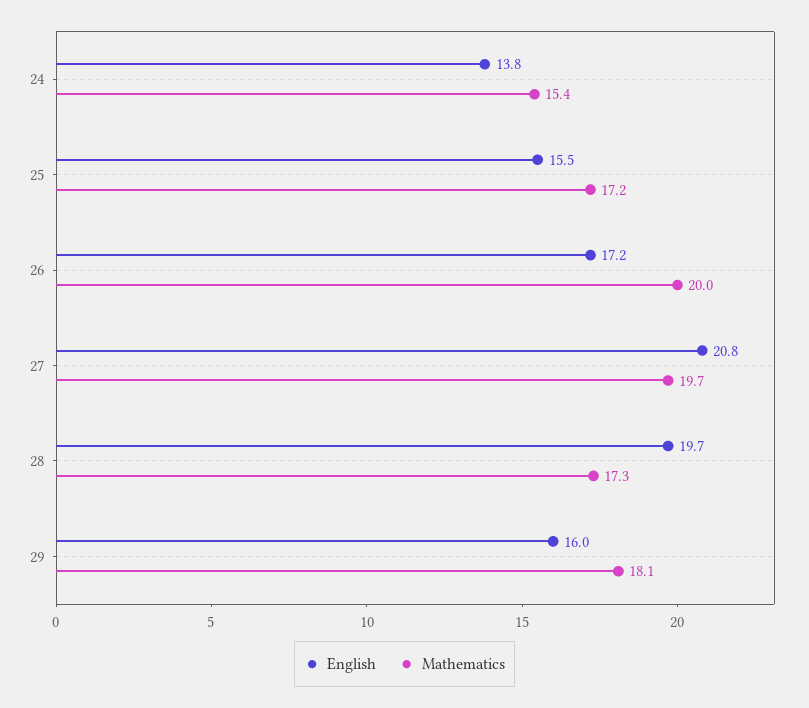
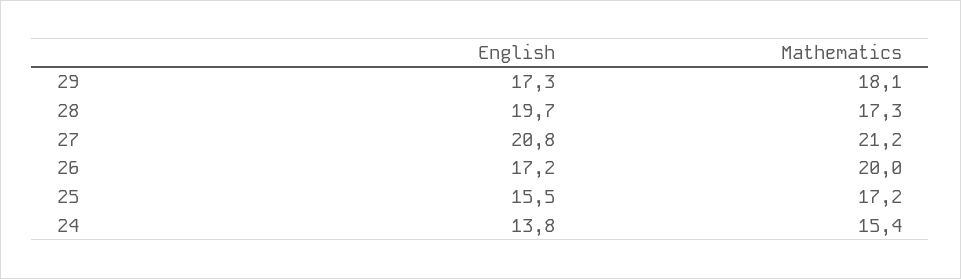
Mathematics, 27: 19.7 -> 21.2
English, 29: 16 -> 17.3

